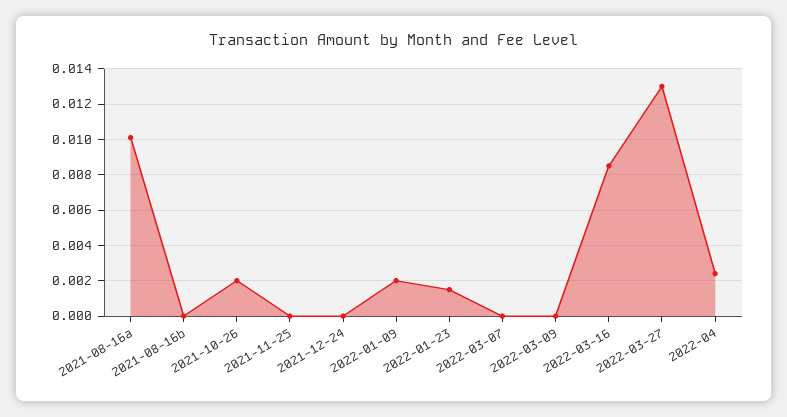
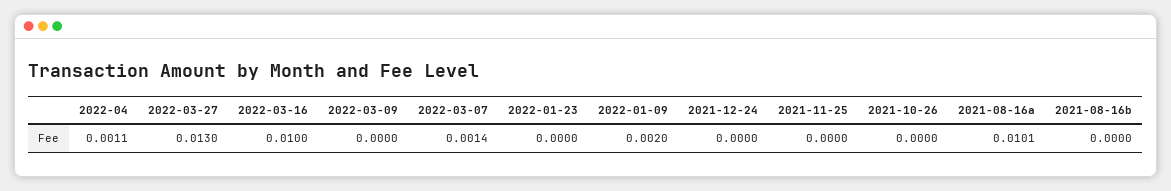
2021-10-26: 0.002 -> 0
2022-01-23: 0.0015 -> 0
2022-03-07: 0 -> 0.0014
2022-03-16: 0.0085 -> 0.01
2022-04: 0.0025 -> 0.0011

